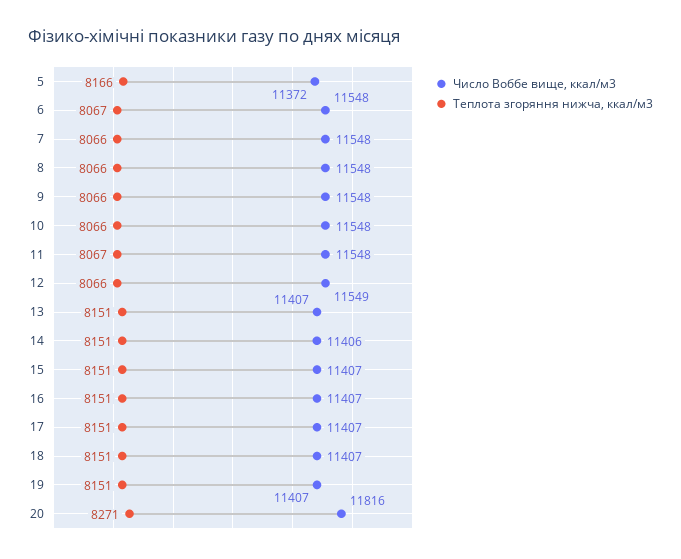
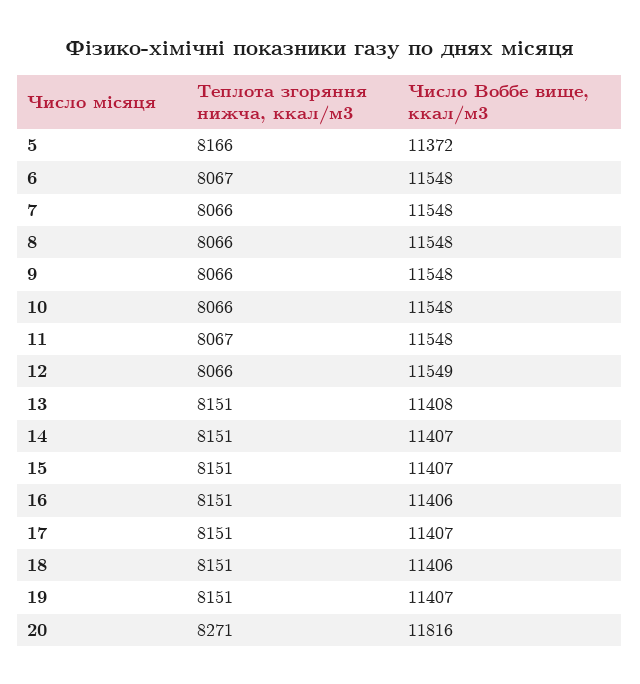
Число Воббе вище, ккал/м3, 13: 11407 -> 11408
Число Воббе вище, ккал/м3, 14: 11406 -> 11407
Число Воббе вище, ккал/м3, 16: 11407 -> 11406
Число Воббе вище, ккал/м3, 18: 11407 -> 11406

